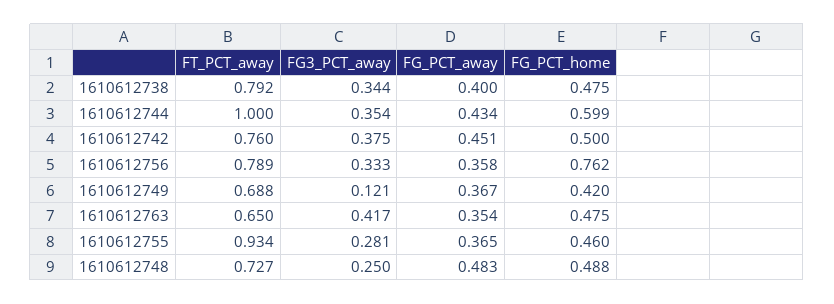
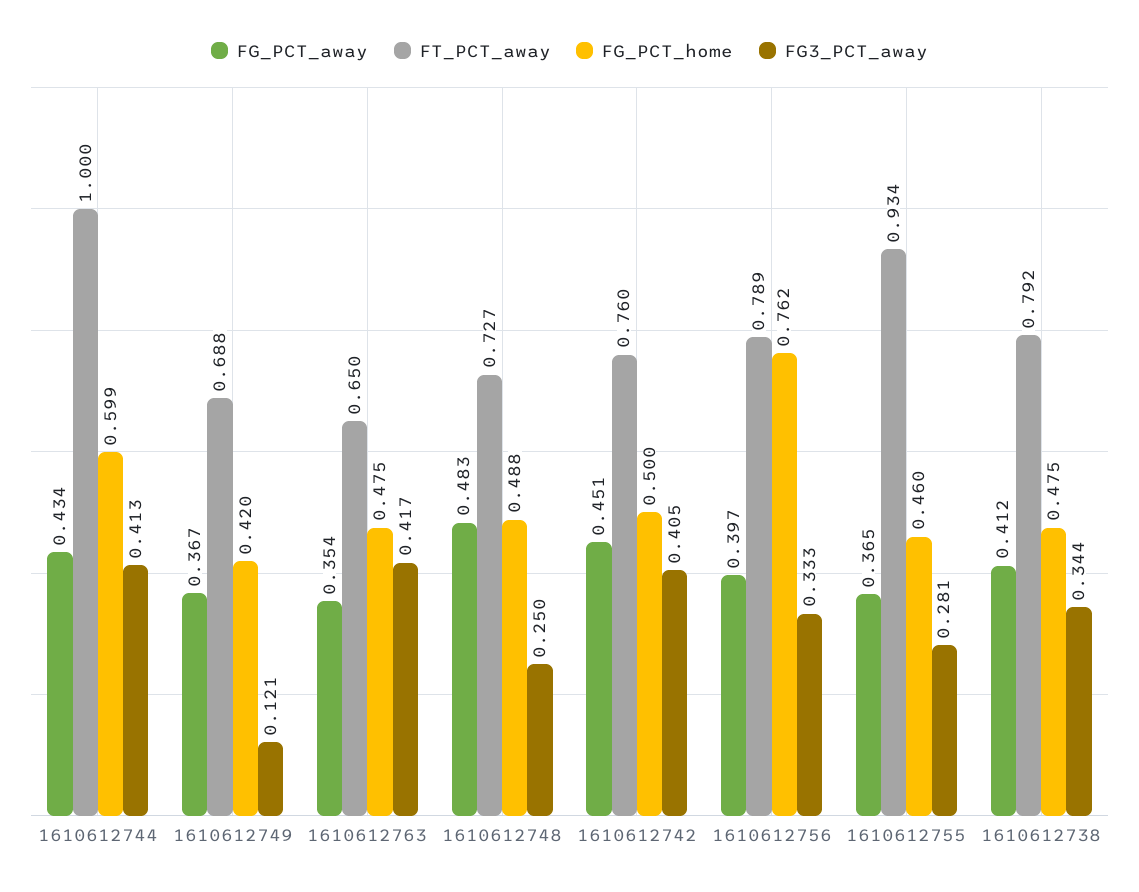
FG_PCT_away, 1610612738: 0.4 -> 0.412
FG3_PCT_away, 1610612744: 0.354 -> 0.413
FG3_PCT_away, 1610612742: 0.375 -> 0.405
FG_PCT_away, 1610612756: 0.358 -> 0.397

